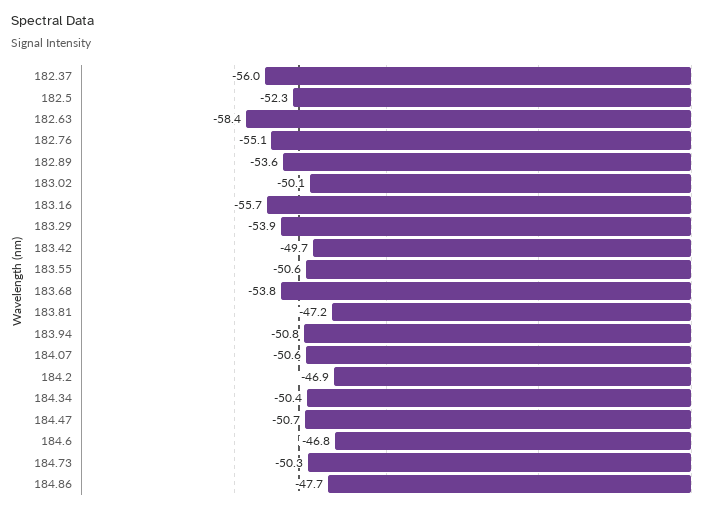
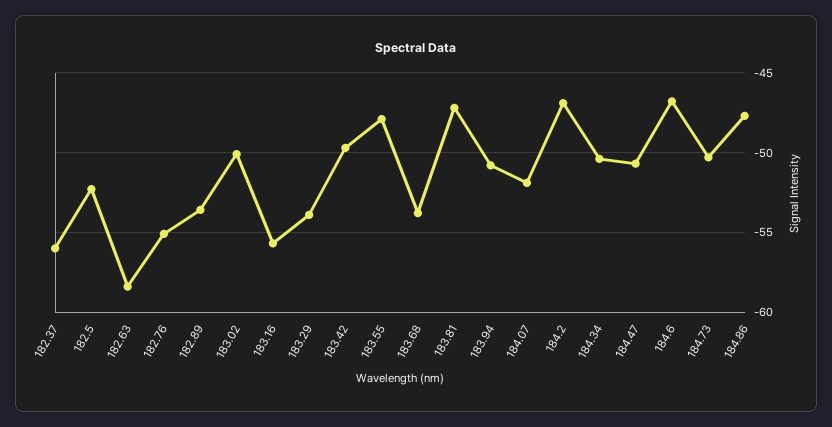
183.55: -50.6 -> -48
184.07: -50.6 -> -52

